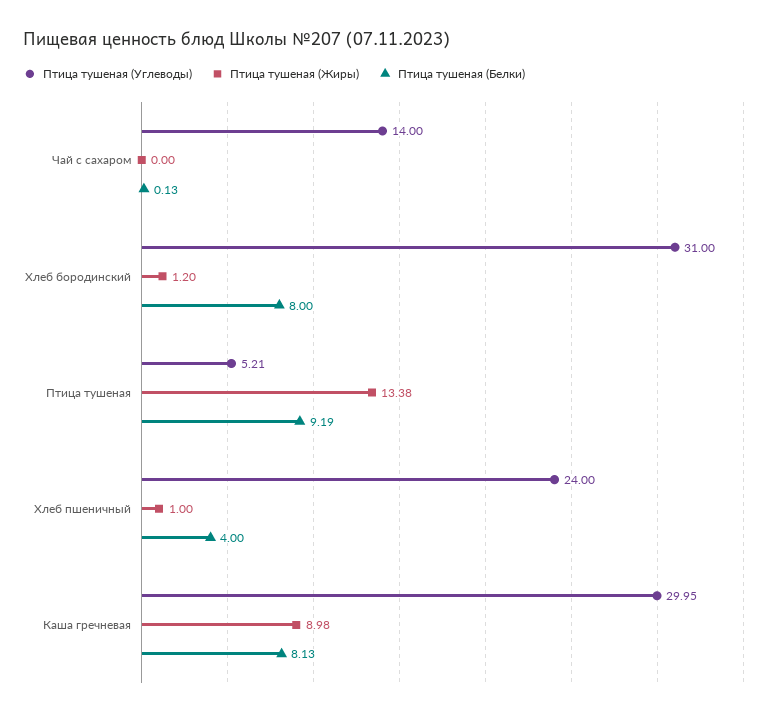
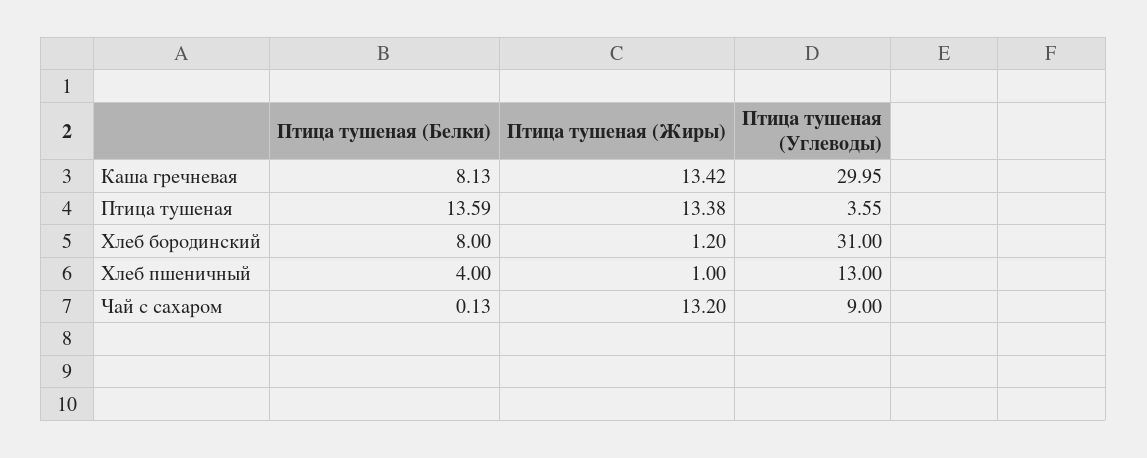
Птица тушеная (Углеводы), Чай с сахаром: 14 -> 9
Птица тушеная (Жиры), Чай с сахаром: 0 -> 13.2
Птица тушеная (Углеводы), Птица тушеная: 5.21 -> 3.55
Птица тушеная (Белки), Птица тушеная: 9.19 -> 13.59
Птица тушеная (Углеводы), Хлеб пшеничный: 24 -> 13
Птица тушеная (Жиры), Каша гречневая: 8.98 -> 13.42

